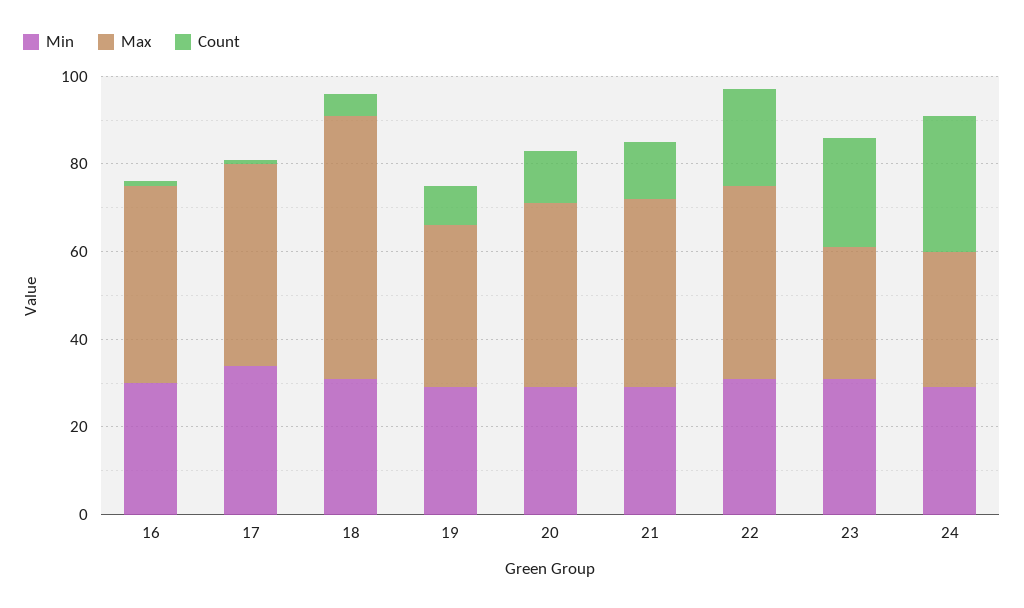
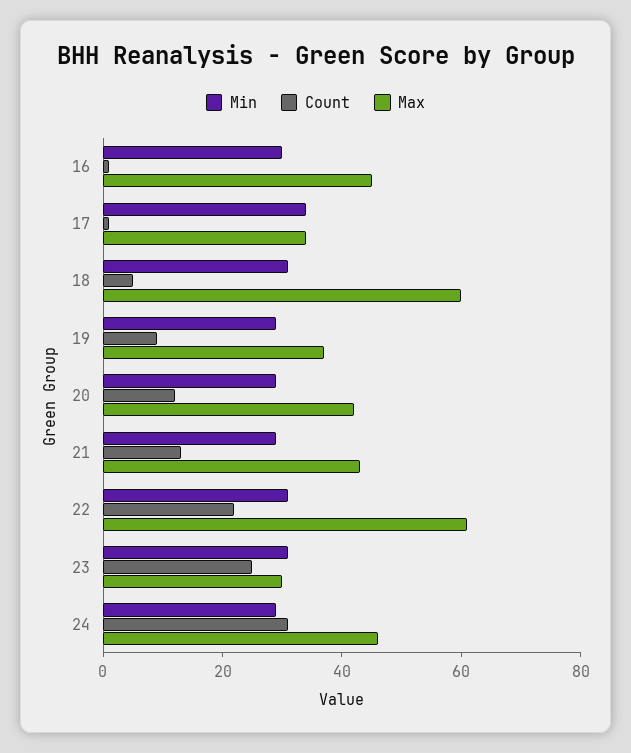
Max, 17: 45 -> 35
Max, 22: 45 -> 60
Max, 24: 30 -> 45

